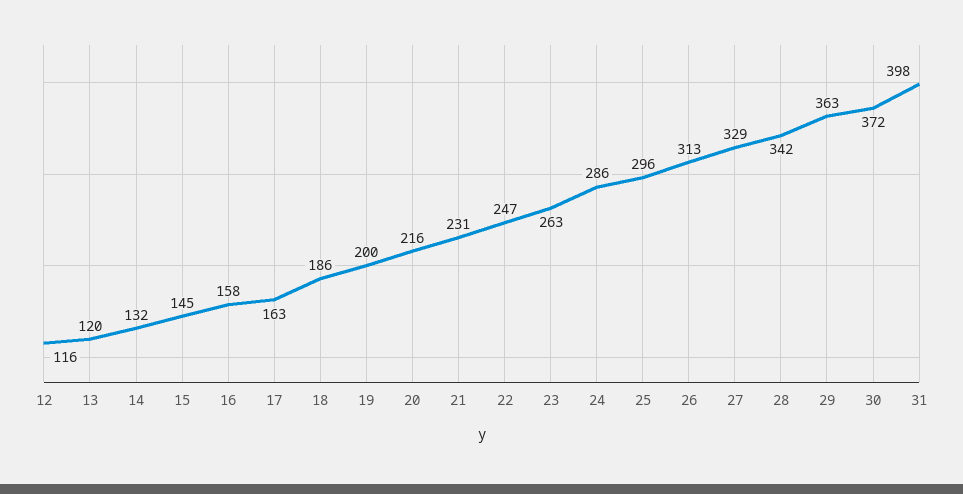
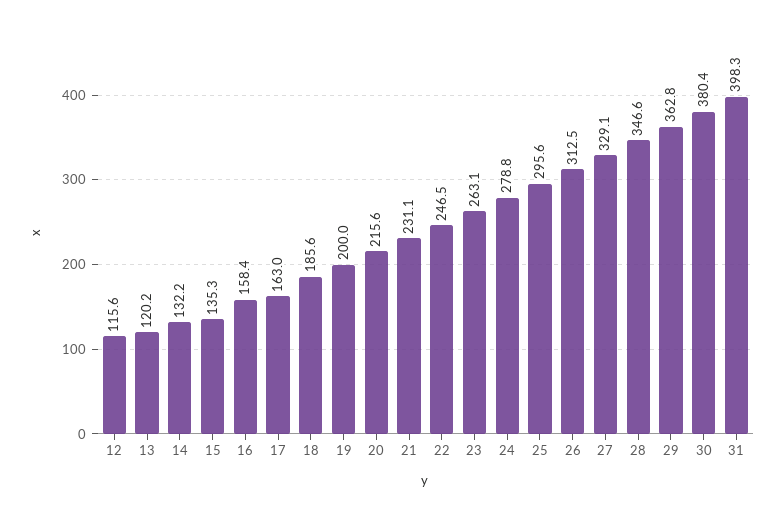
15: 145 -> 135.3
24: 286 -> 278.8
28: 342 -> 346.6
30: 372 -> 380.4

